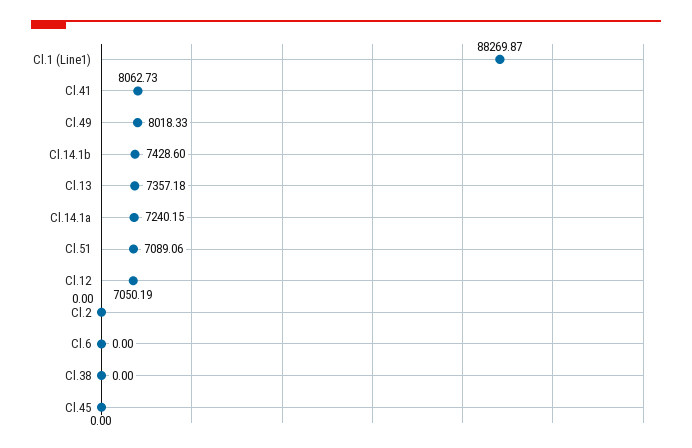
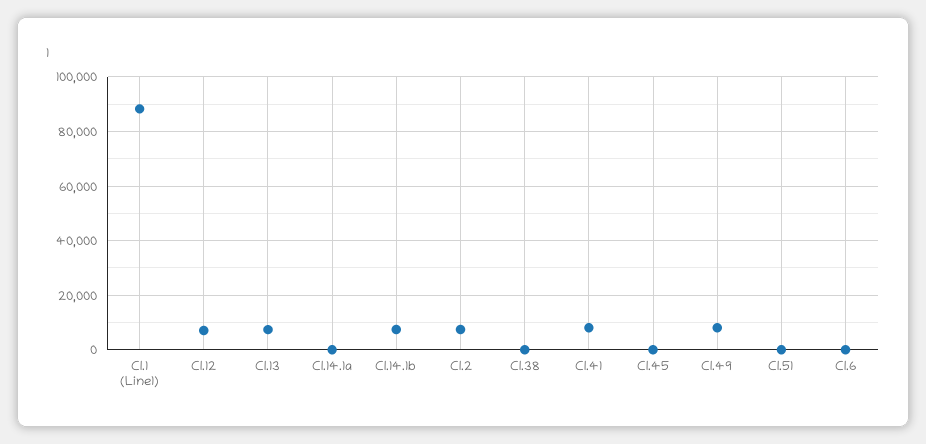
Cl.14.1a: 7240.15 -> 0
Cl.51: 7089.06 -> 0
Cl.2: 0 -> 7500

